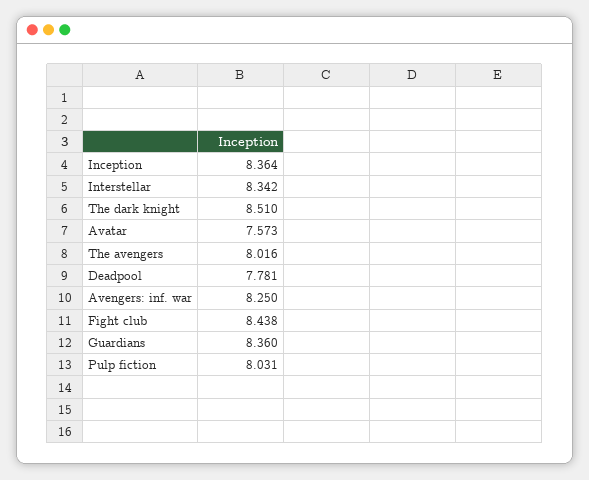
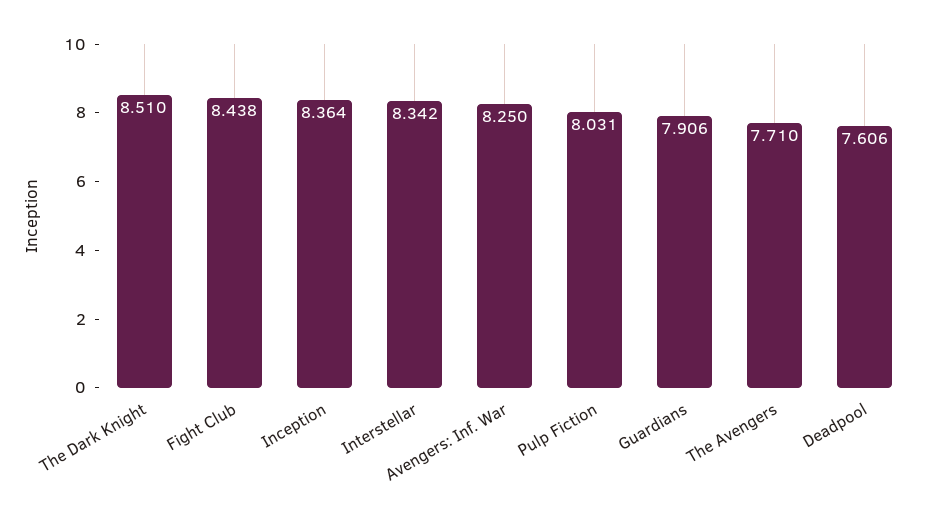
Avatar: 7.573 -> none
The avengers: 8.016 -> 7.71
Deadpool: 7.781 -> 7.606
Guardians: 8.36 -> 7.906

